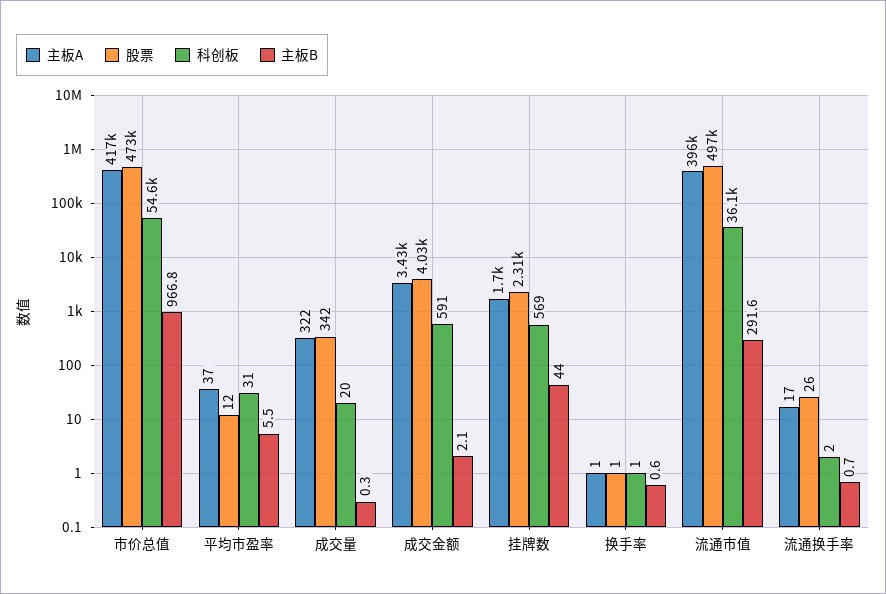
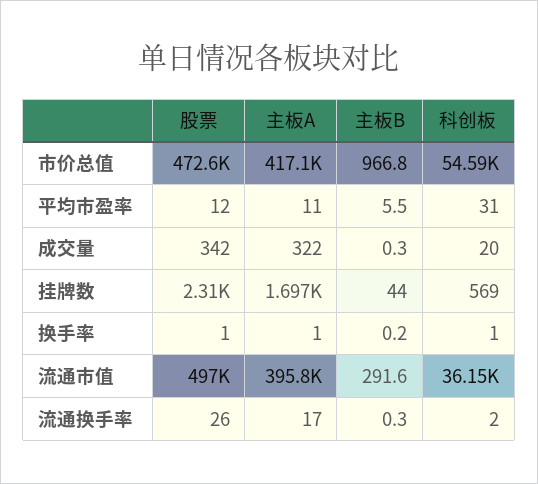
主板A, 平均市盈率: 37 -> 11
主板A, 成交金额: 3430 -> none
股票, 成交金额: 4030 -> none
科创板, 成交金额: 591 -> none
主板B, 成交金额: 2.1 -> none
主板B, 换手率: 0.6 -> 0.2
主板B, 流通换手率: 0.7 -> 0.3

